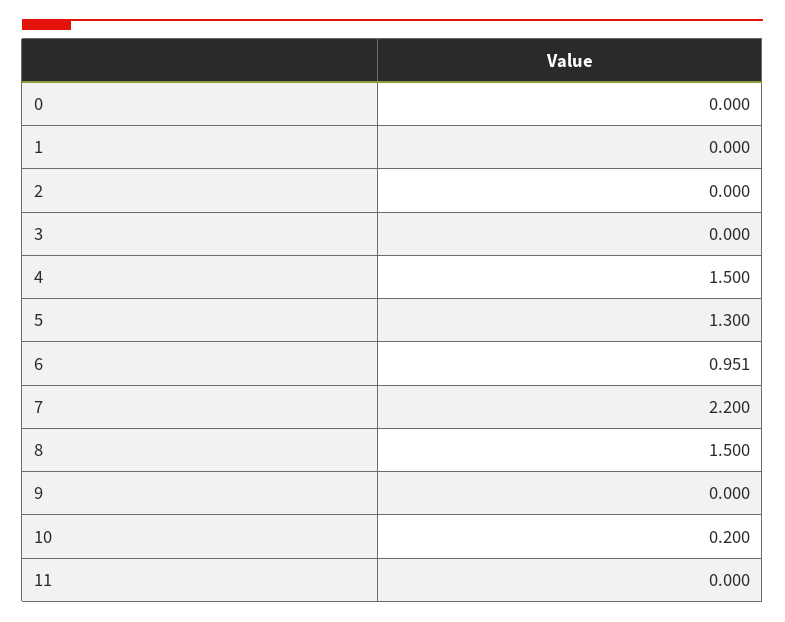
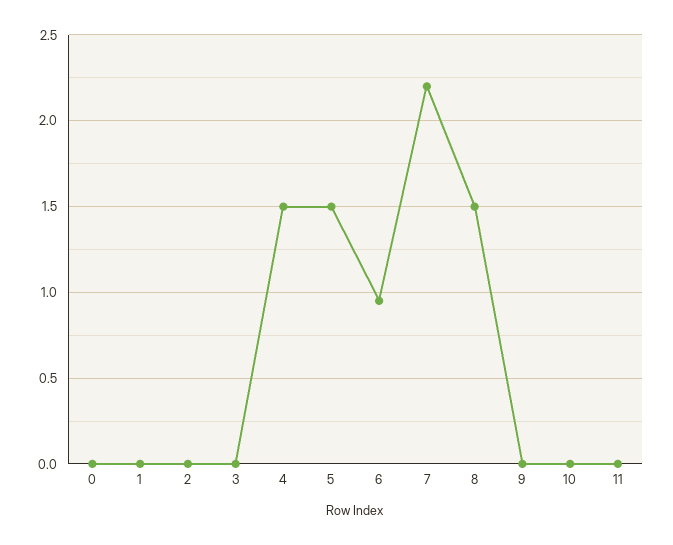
5: 1.3 -> 1.5
10: 0.2 -> 0

